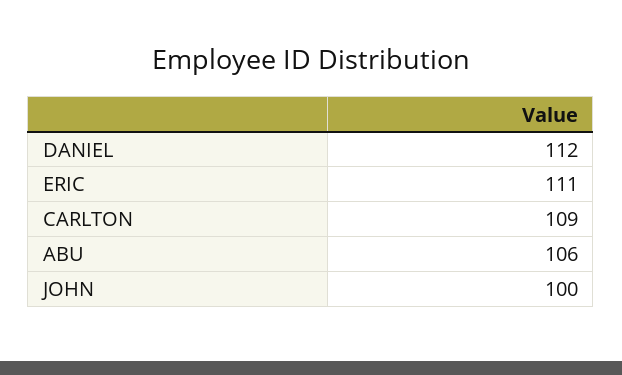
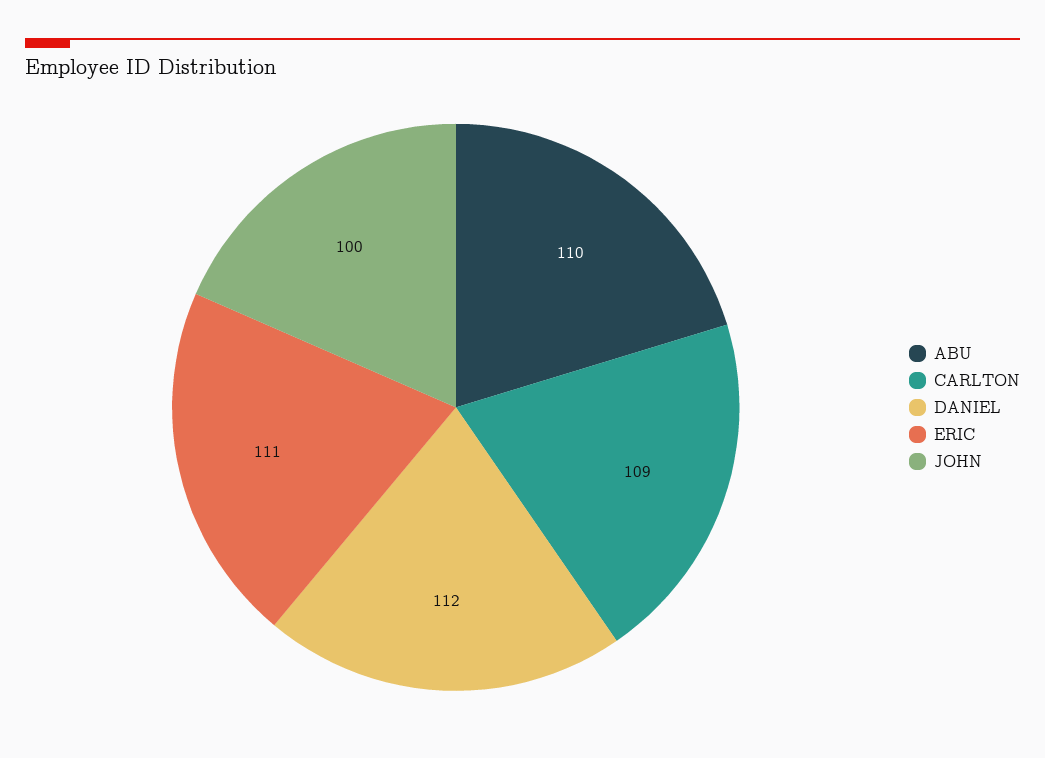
ABU: 106 -> 110

